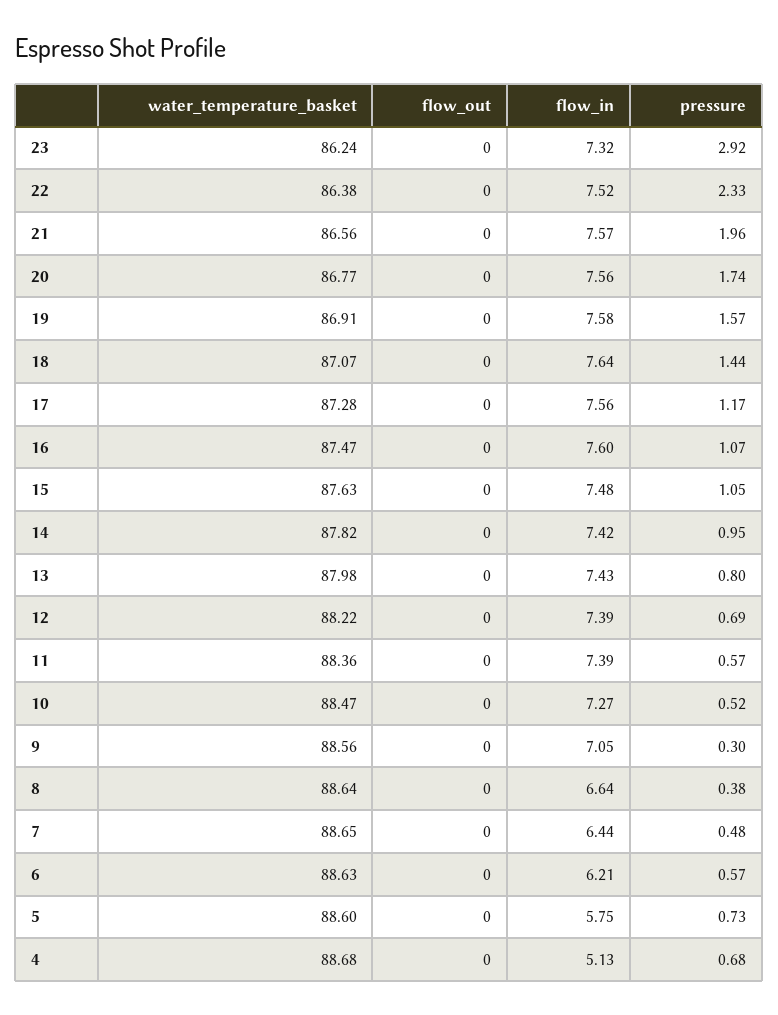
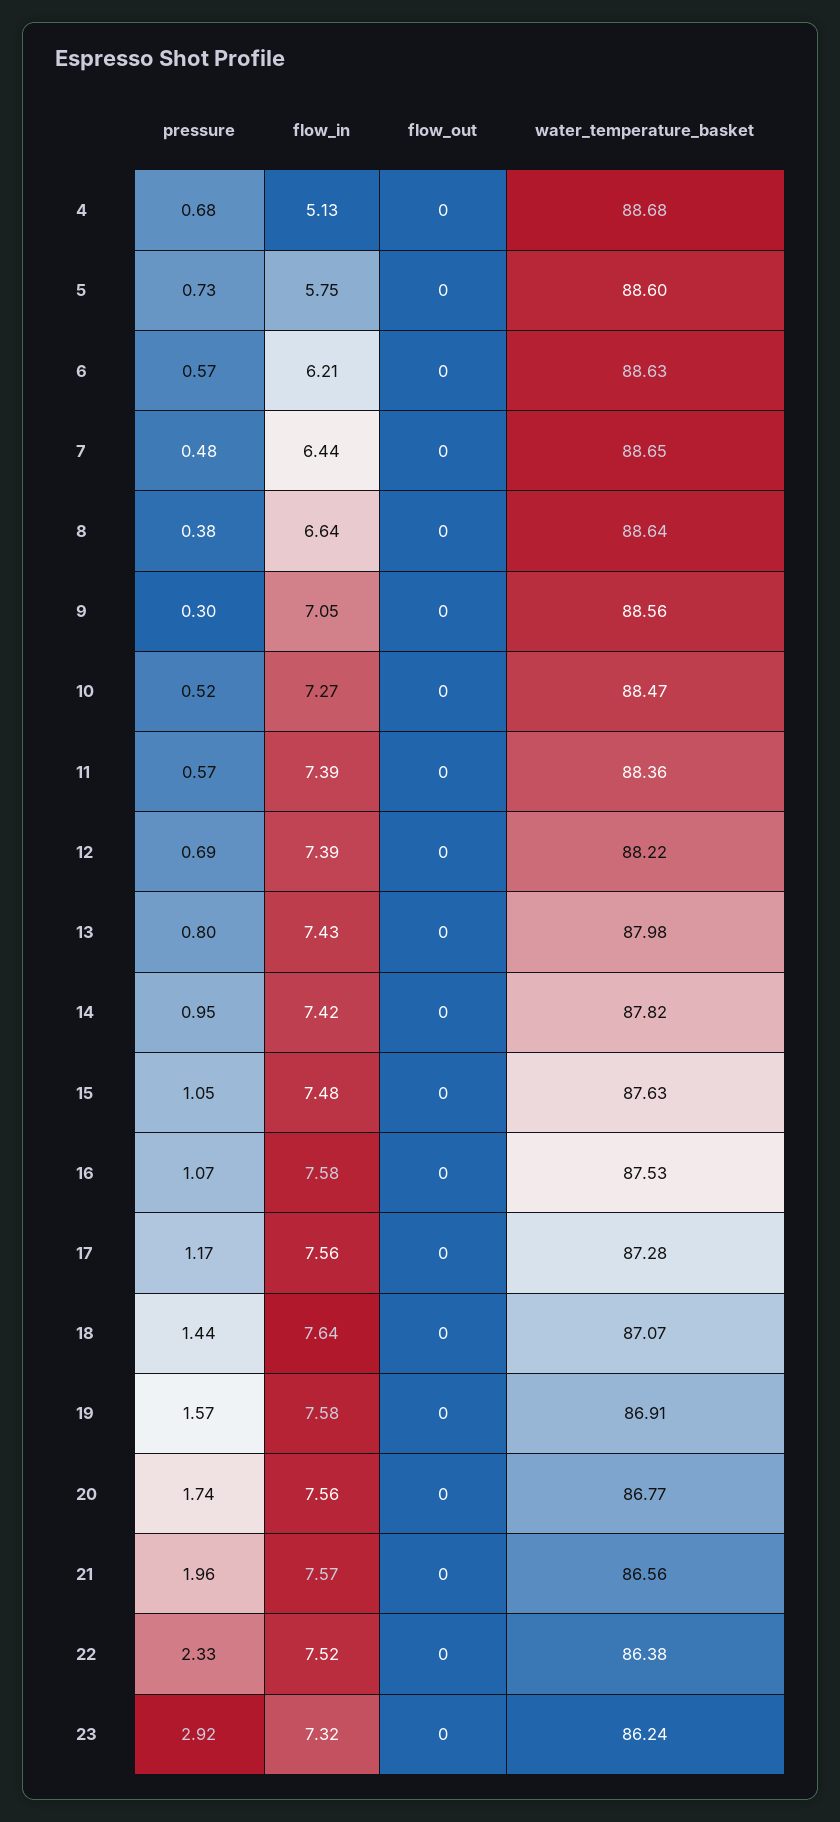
water_temperature_basket, 16: 87.47 -> 87.53
flow_in, 16: 7.6 -> 7.58

